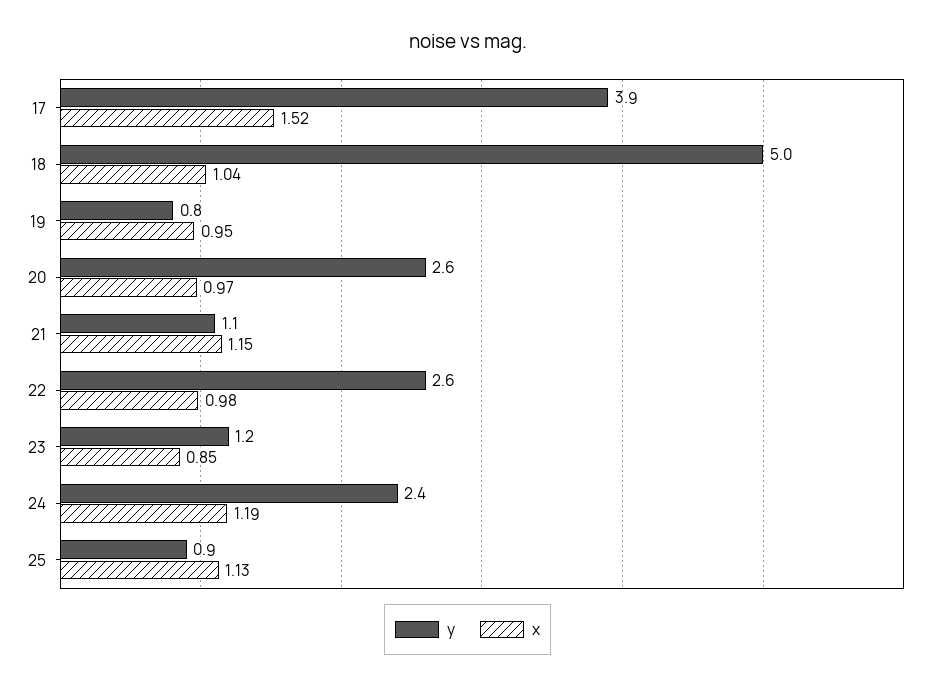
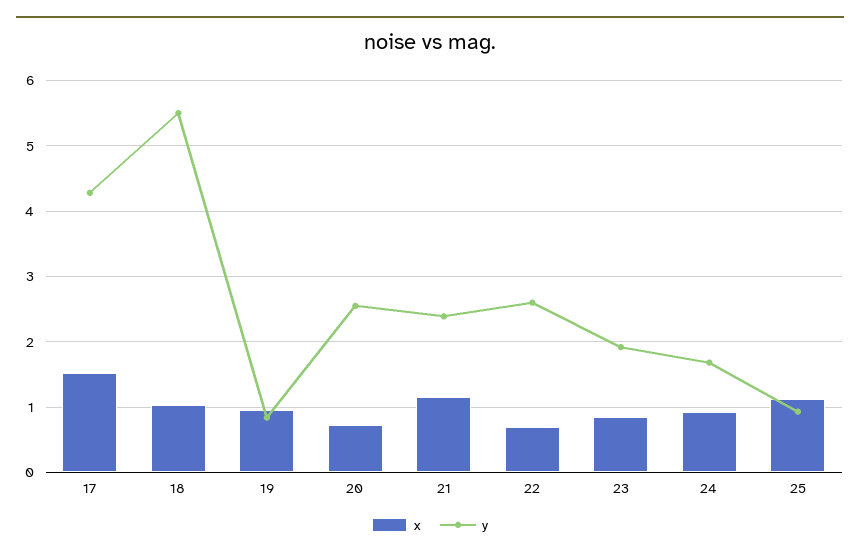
y, 17: 3.9 -> 4.3
y, 18: 5 -> 5.5
x, 20: 0.97 -> 0.7
y, 21: 1.1 -> 2.4
x, 22: 0.98 -> 0.7
y, 23: 1.2 -> 1.9
y, 24: 2.4 -> 1.7
x, 24: 1.19 -> 0.9

